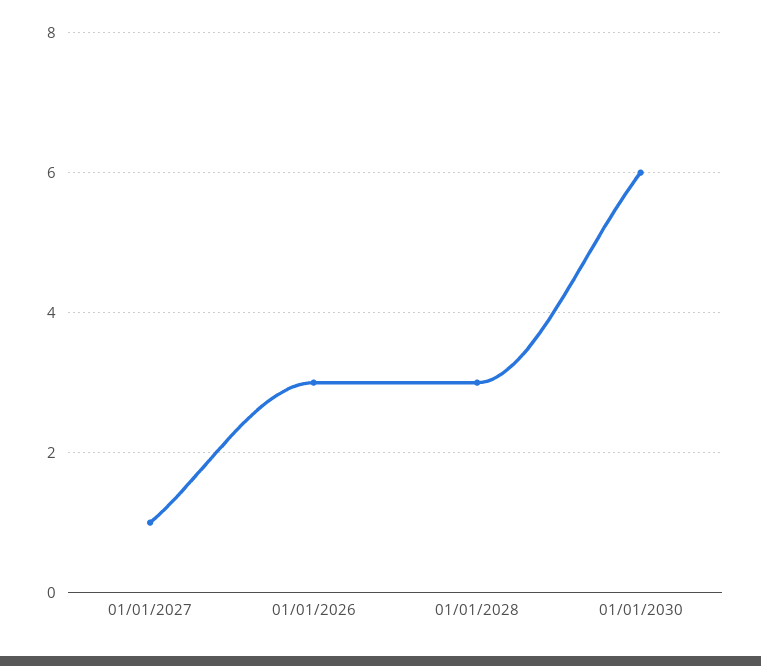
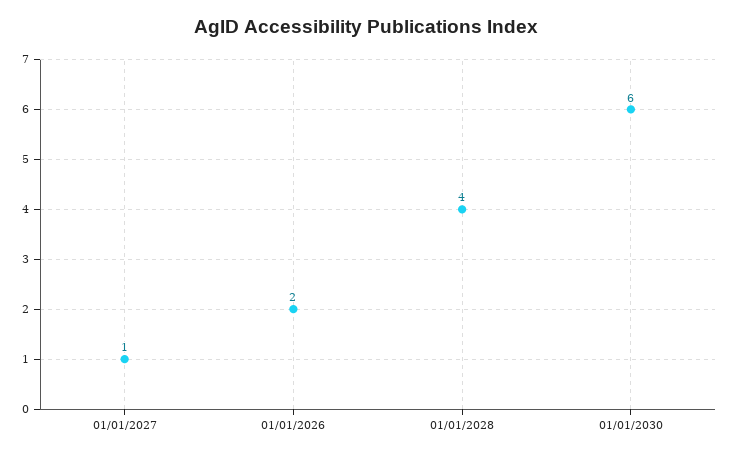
01/01/2026: 3 -> 2
01/01/2028: 3 -> 4

